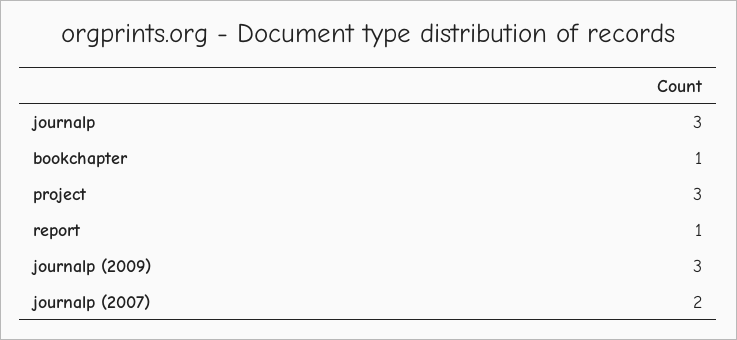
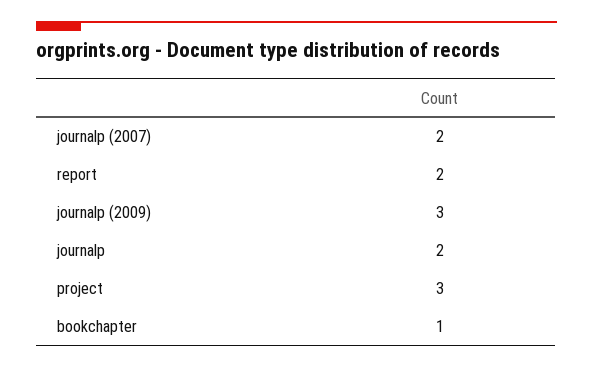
journalp: 3 -> 2
report: 1 -> 2

